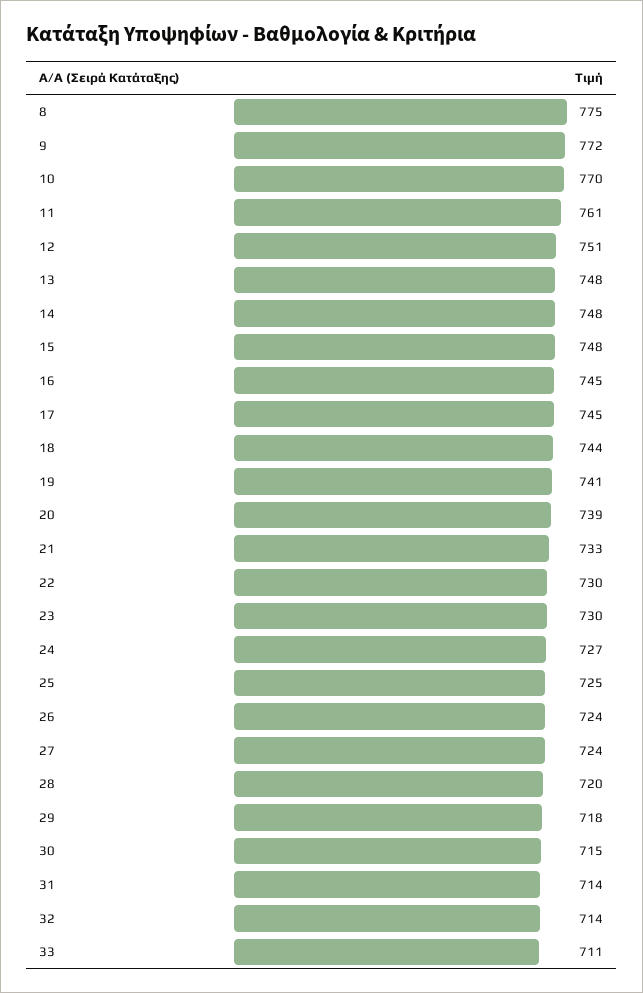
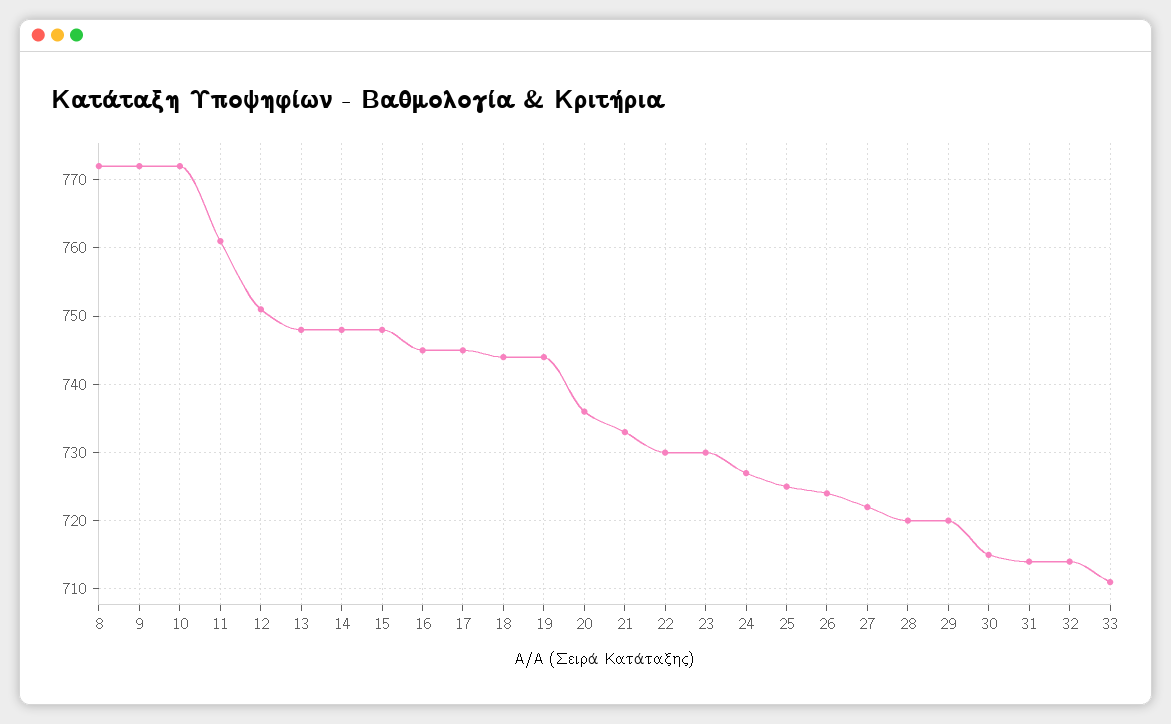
8: 775 -> 772
10: 770 -> 772
19: 741 -> 744
20: 739 -> 736
27: 724 -> 722
29: 718 -> 720

